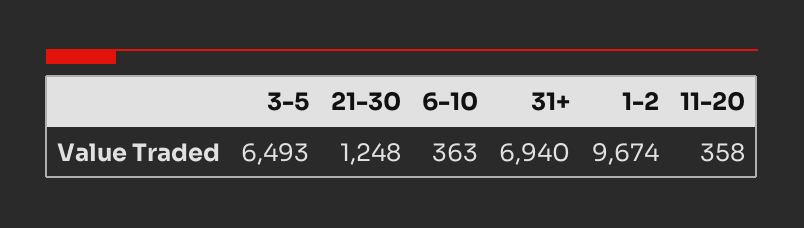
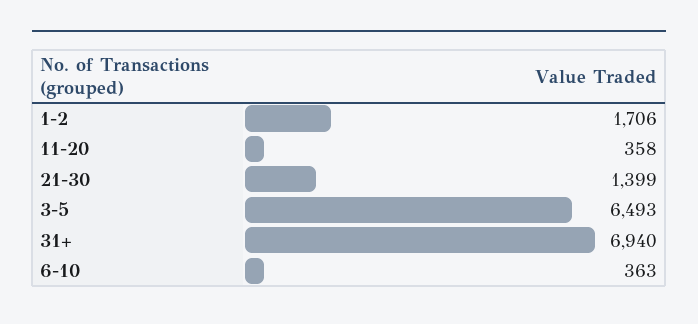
21-30: 1248 -> 1399
1-2: 9674 -> 1706

